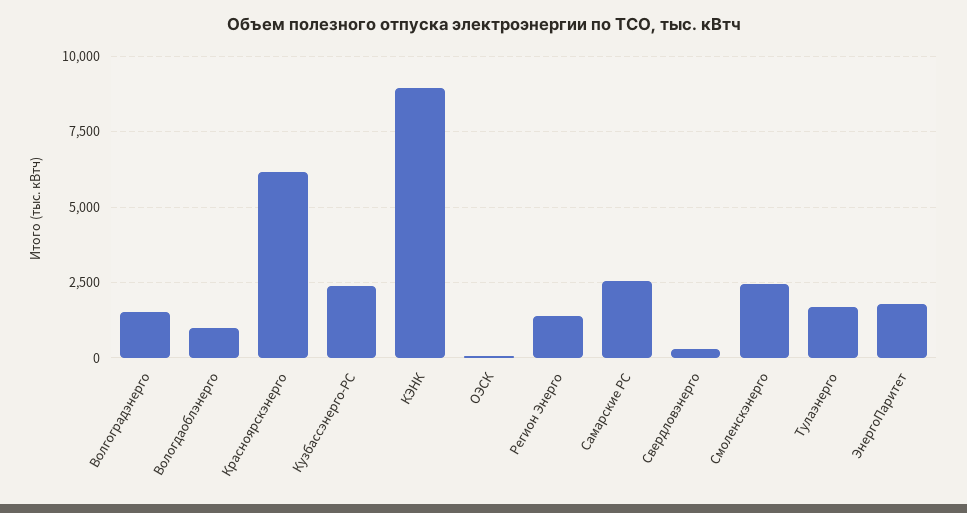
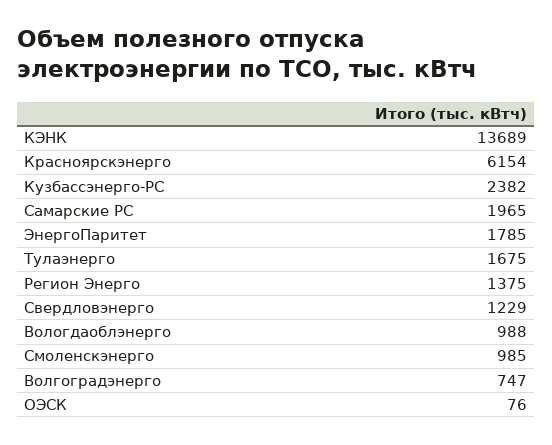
Волгоградэнерго: 1500 -> 747
КЭНК: 9000 -> 13689
Самарские РС: 2500 -> 1965
Свердловэнерго: 250 -> 1229
Смоленскэнерго: 2500 -> 985

